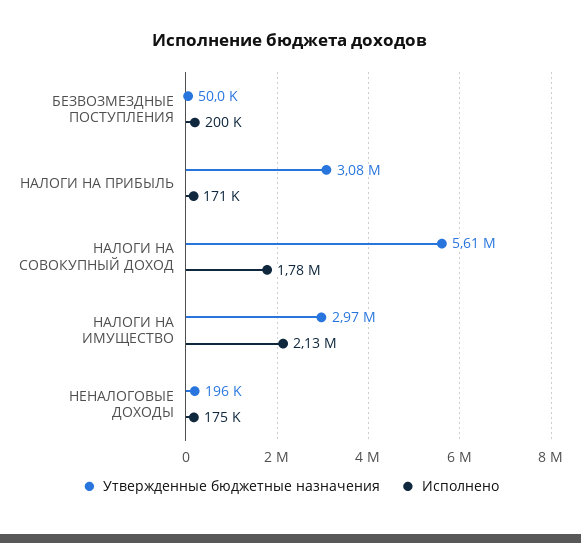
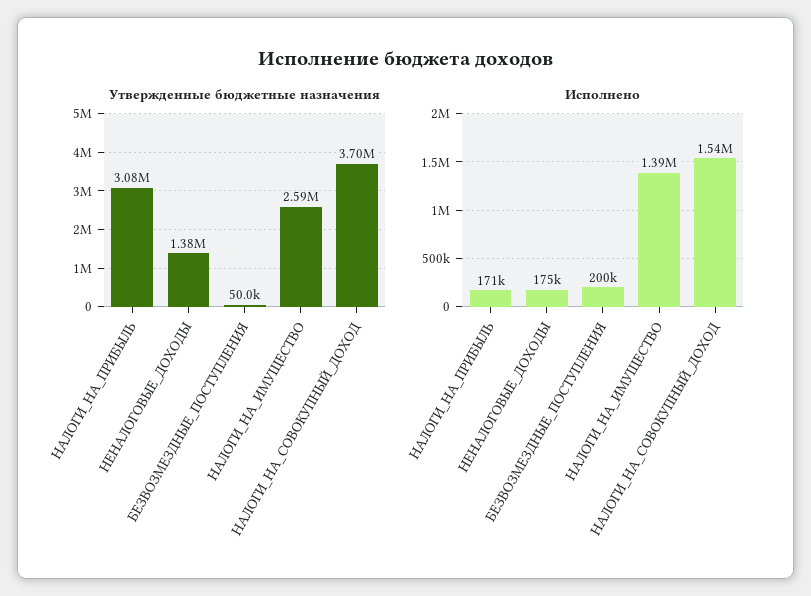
Утвержденные бюджетные назначения, НАЛОГИ НА СОВОКУПНЫЙ ДОХОД: 5610000 -> 3700000
Исполнено, НАЛОГИ НА СОВОКУПНЫЙ ДОХОД: 1780000 -> 1540000
Утвержденные бюджетные назначения, НАЛОГИ НА ИМУЩЕСТВО: 2970000 -> 2590000
Исполнено, НАЛОГИ НА ИМУЩЕСТВО: 2130000 -> 1390000
Утвержденные бюджетные назначения, НЕНАЛОГОВЫЕ ДОХОДЫ: 196000 -> 1380000

